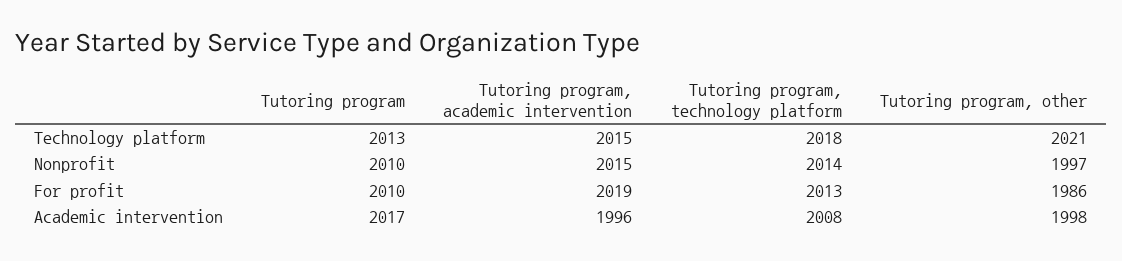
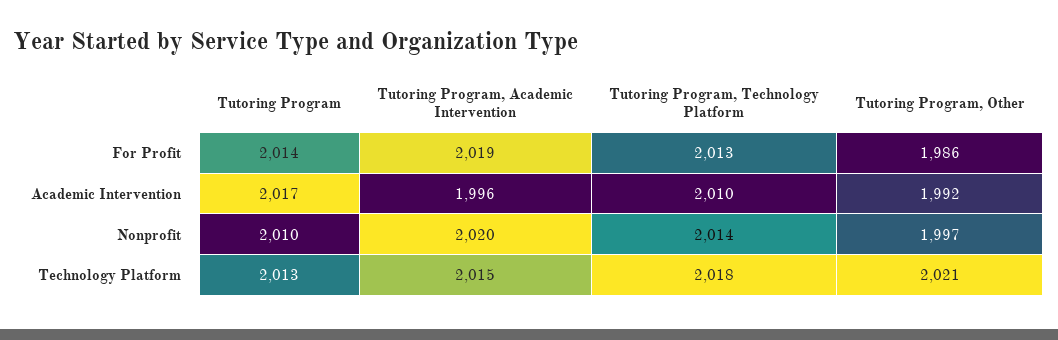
Tutoring program, academic intervention, Nonprofit: 2015 -> 2020
Tutoring program, For profit: 2010 -> 2014
Tutoring program, technology platform, Academic intervention: 2008 -> 2010
Tutoring program, other, Academic intervention: 1998 -> 1992

